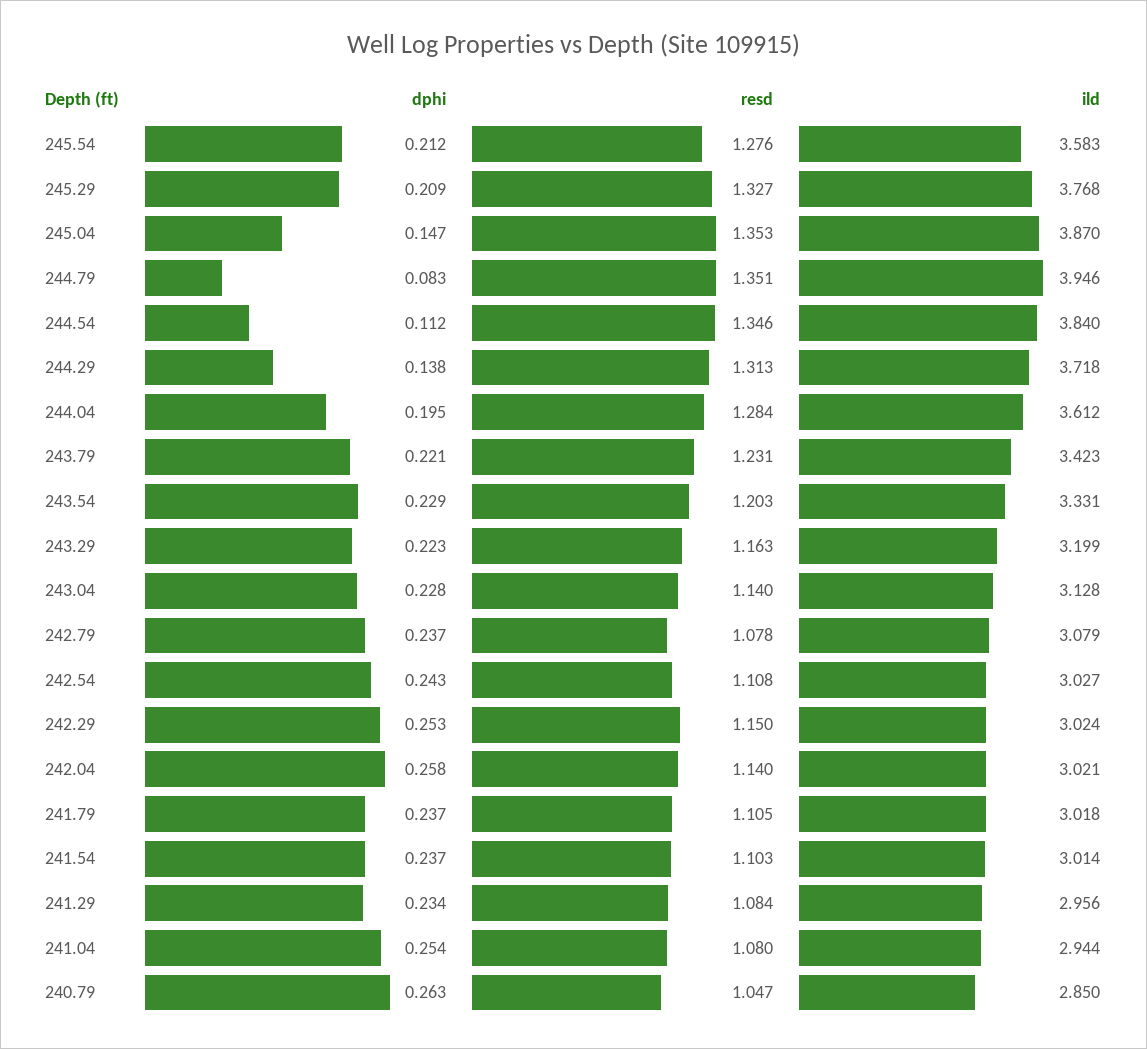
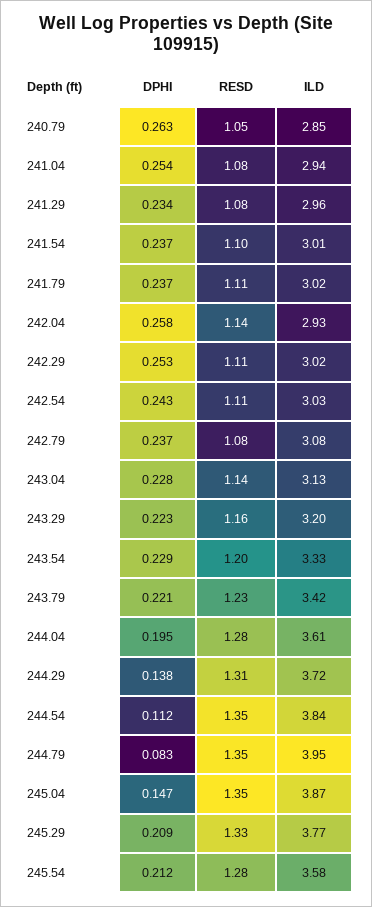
resd, 242.29: 1.15 -> 1.11
ild, 242.04: 3.021 -> 2.93

